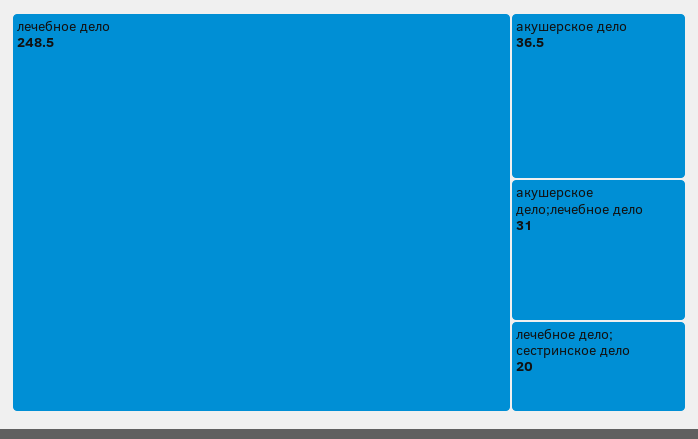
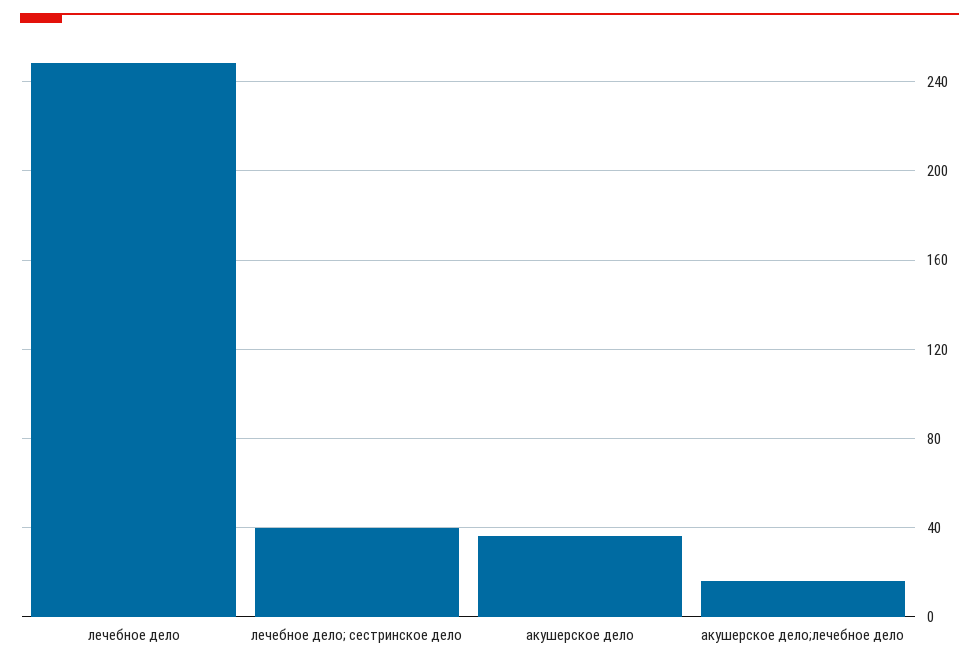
акушерское дело;лечебное дело: 31 -> 15
лечебное дело; сестринское дело: 20 -> 40

